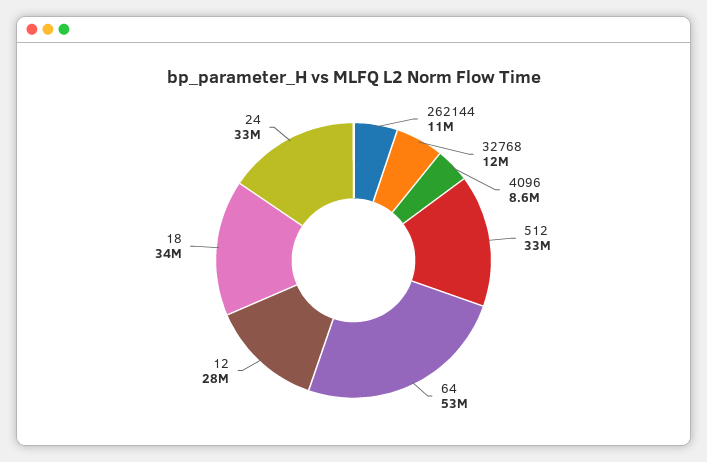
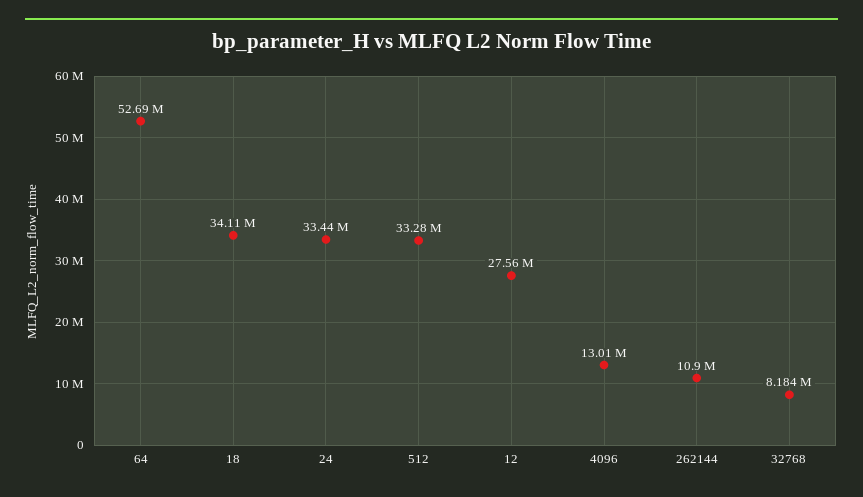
32768: 12000000 -> 8184000
4096: 8600000 -> 13010000

